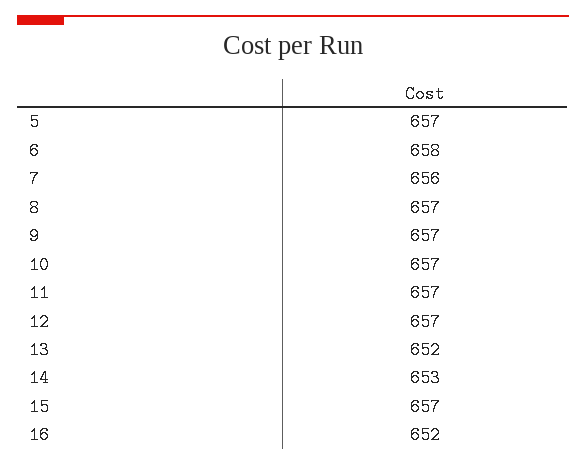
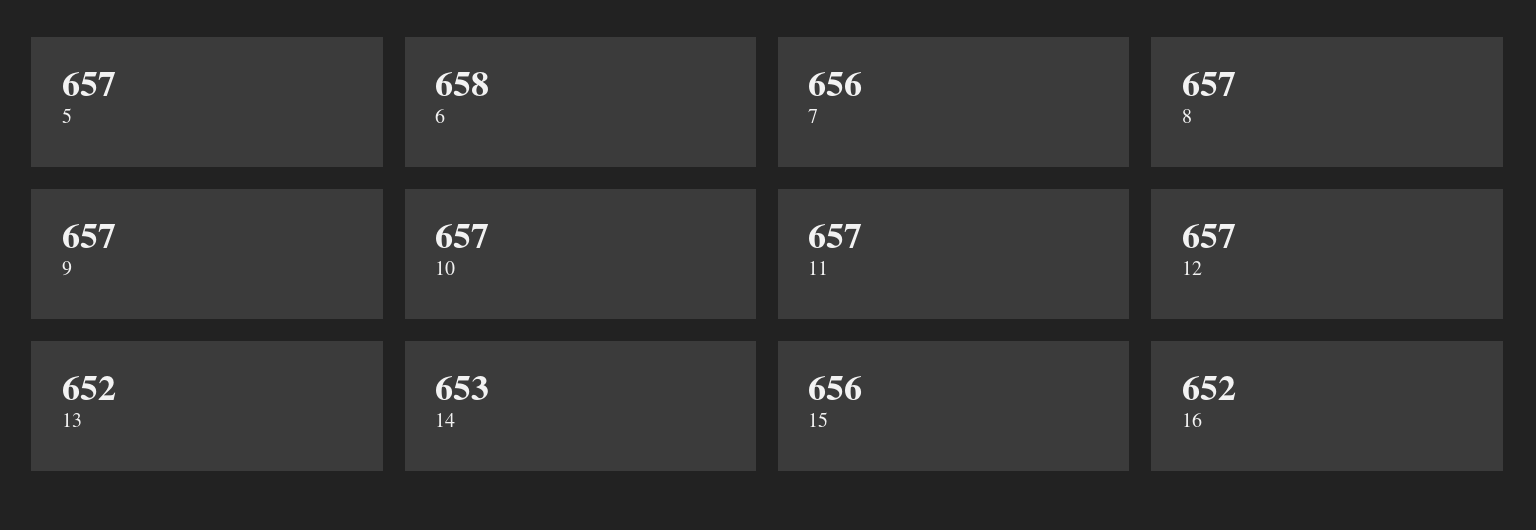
15: 657 -> 656

